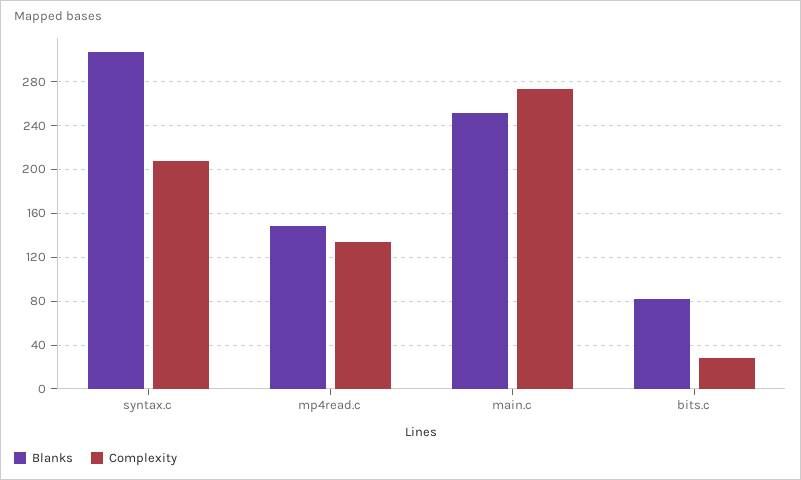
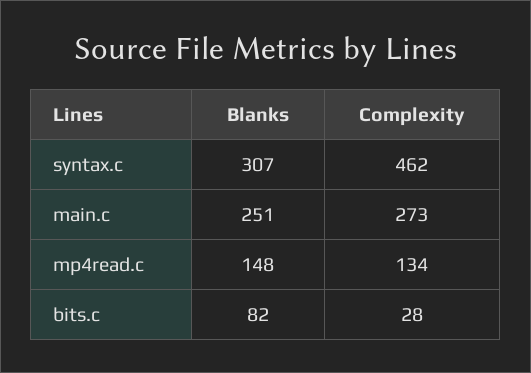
Complexity, syntax.c: 210 -> 462

